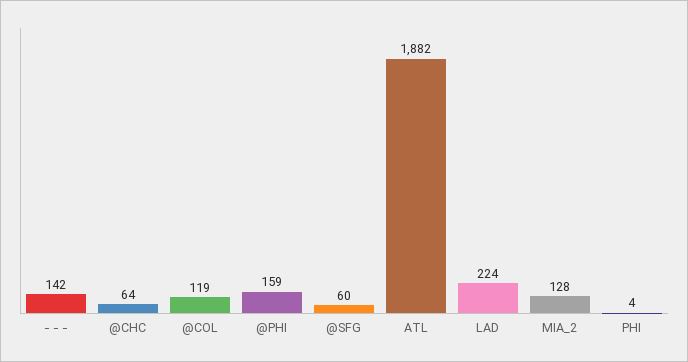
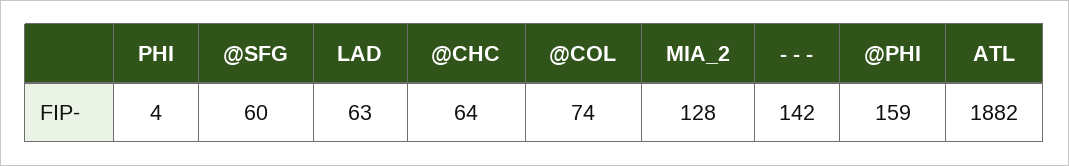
@COL: 119 -> 74
LAD: 224 -> 63

